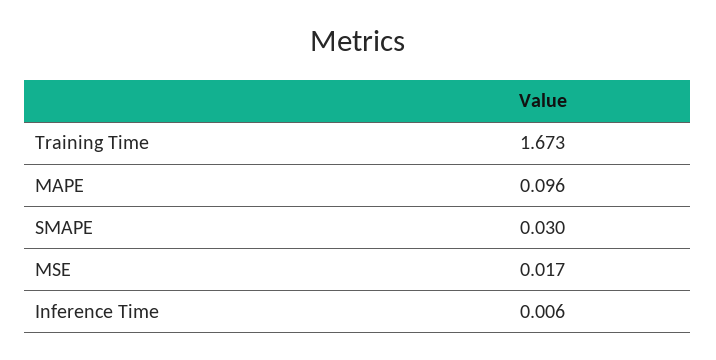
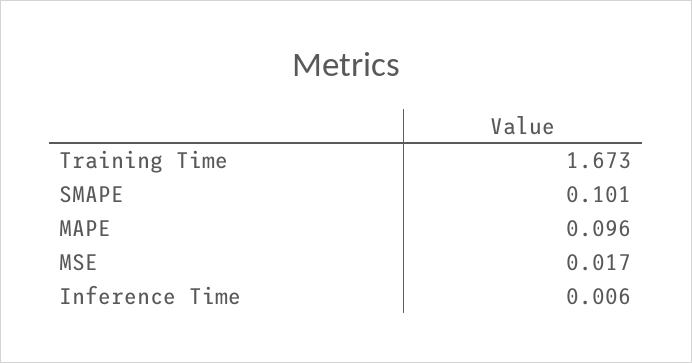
SMAPE: 0.03 -> 0.101

